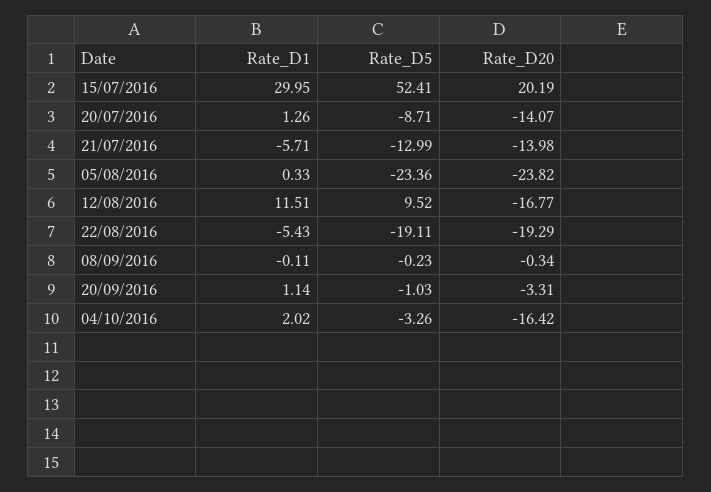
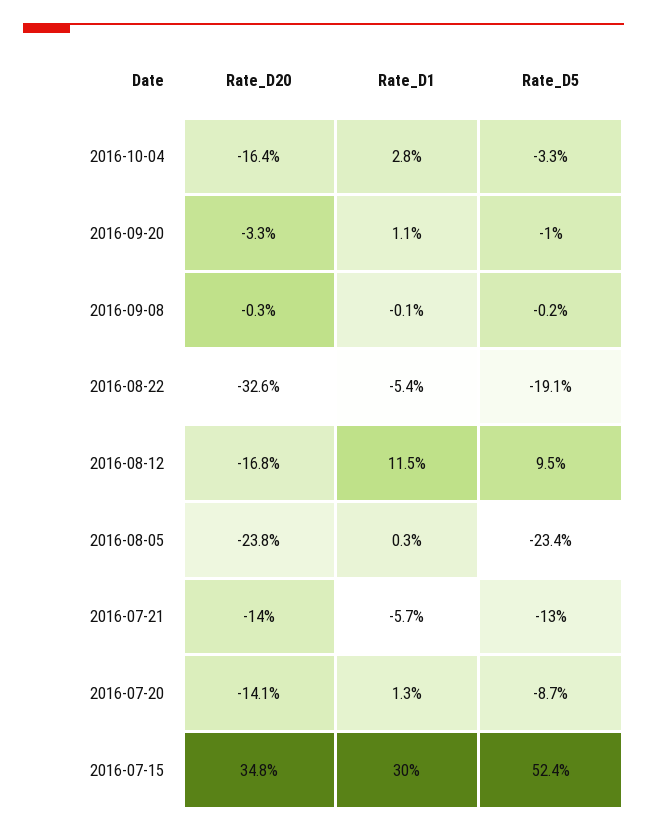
Rate_D20, 15/07/2016: 20.19 -> 34.8
Rate_D20, 22/08/2016: -19.29 -> -32.6
Rate_D1, 04/10/2016: 2.02 -> 2.8

